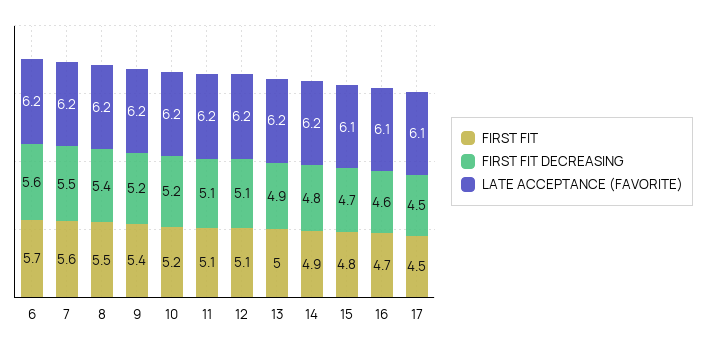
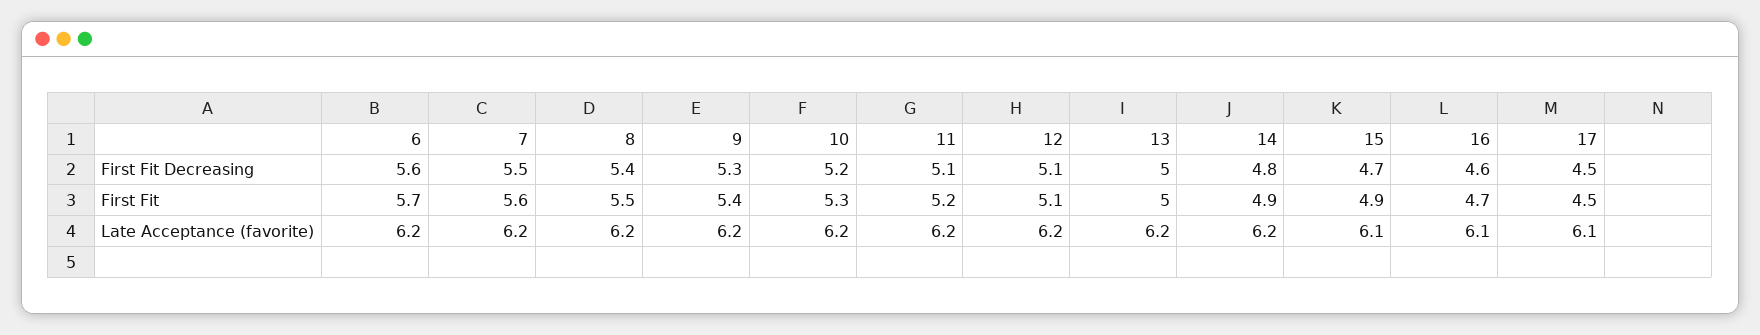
FIRST FIT DECREASING, 9: 5.2 -> 5.3
FIRST FIT, 10: 5.2 -> 5.3
FIRST FIT, 11: 5.1 -> 5.2
FIRST FIT DECREASING, 13: 4.9 -> 5
FIRST FIT, 15: 4.8 -> 4.9

